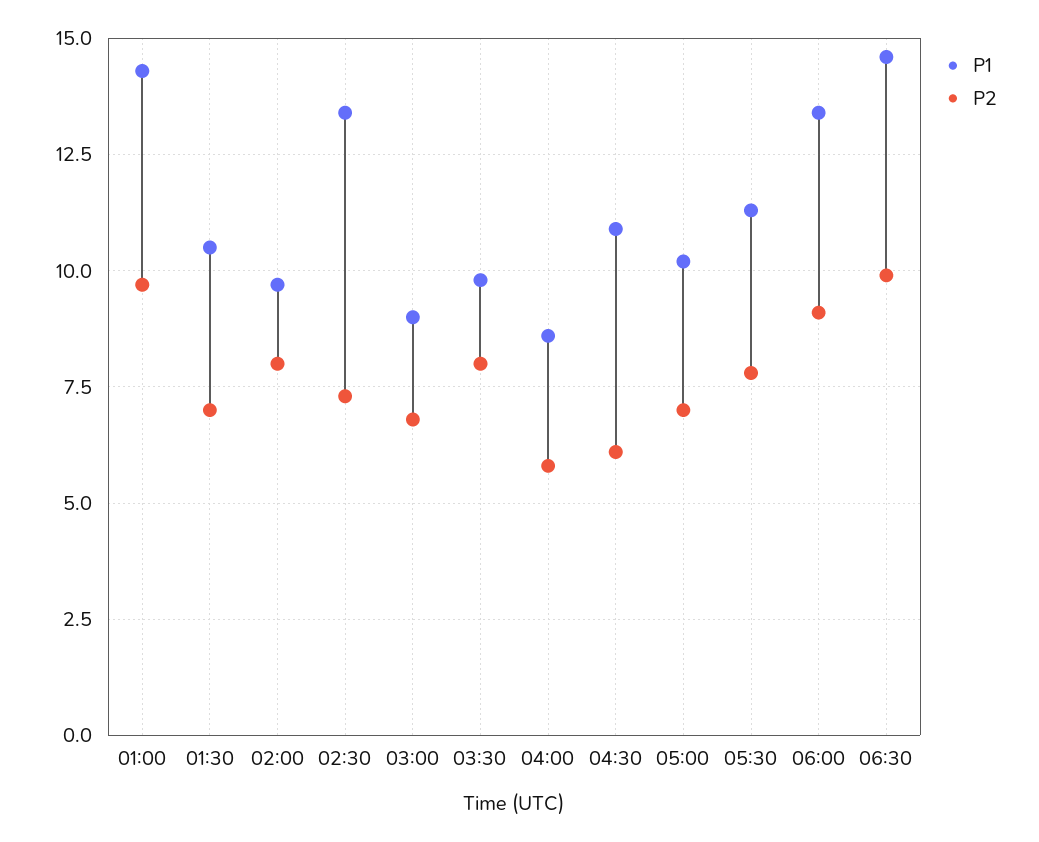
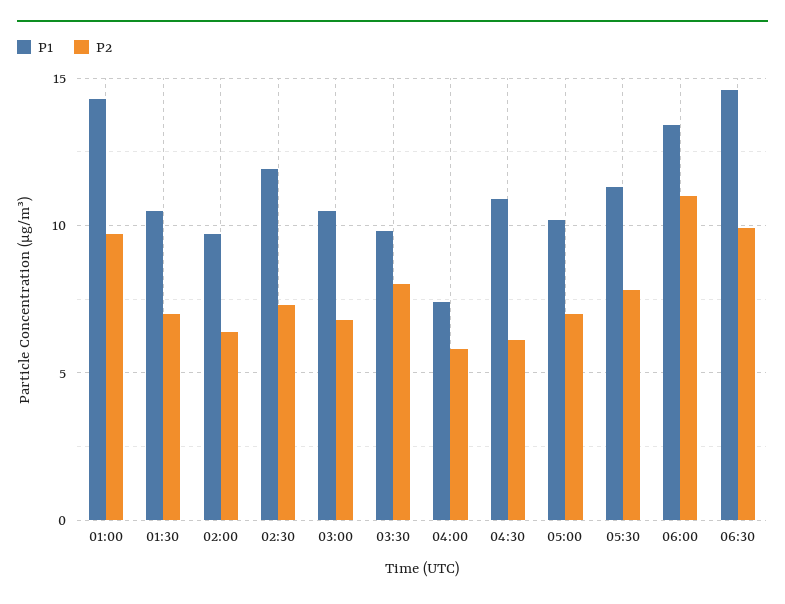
P2, 02:00: 8 -> 6.5
P1, 02:30: 13.5 -> 12
P1, 03:00: 9 -> 10.5
P1, 04:00: 8.5 -> 7.5
P2, 06:00: 9 -> 11

